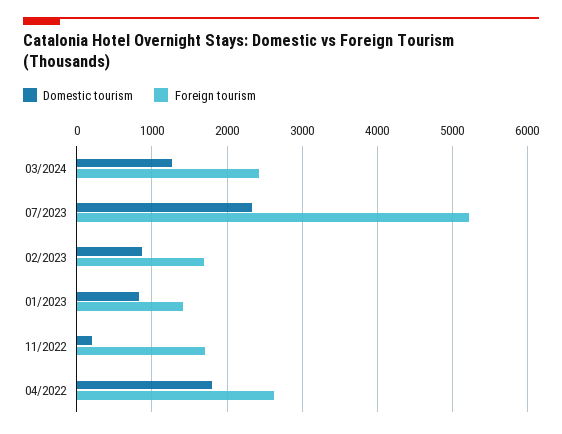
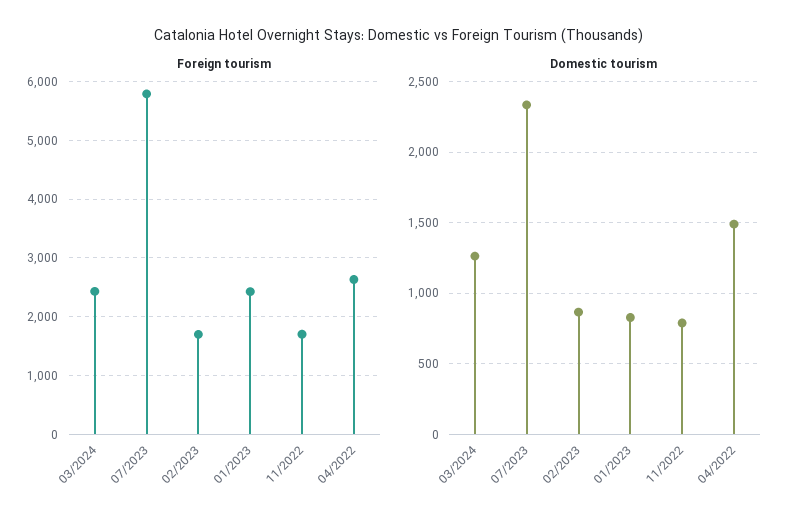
Foreign tourism, 07/2023: 5200 -> 5800
Foreign tourism, 01/2023: 1400 -> 2400
Domestic tourism, 11/2022: 200 -> 800
Domestic tourism, 04/2022: 1800 -> 1500

